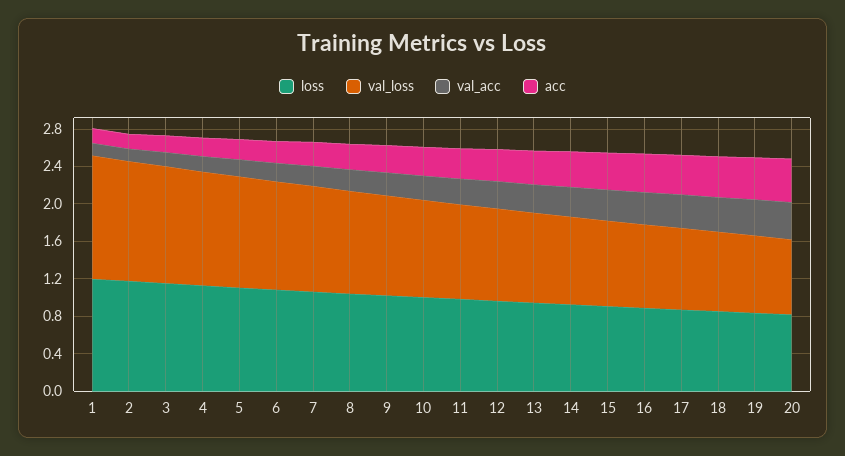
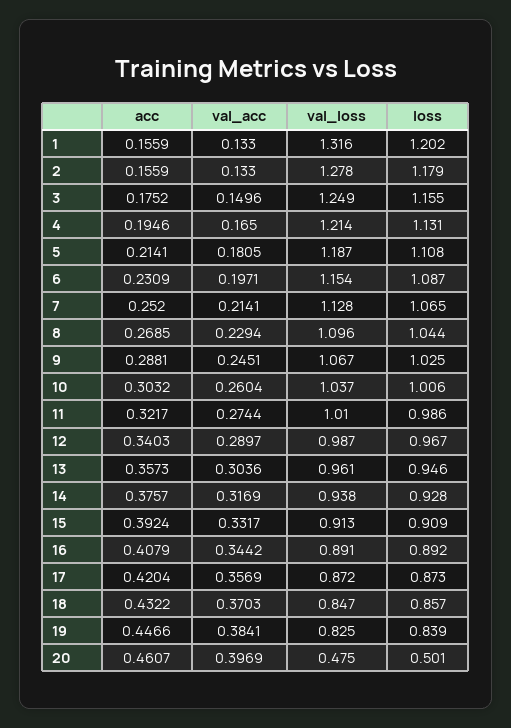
loss, 20: 0.8 -> 0.501
val_loss, 20: 0.8 -> 0.475

